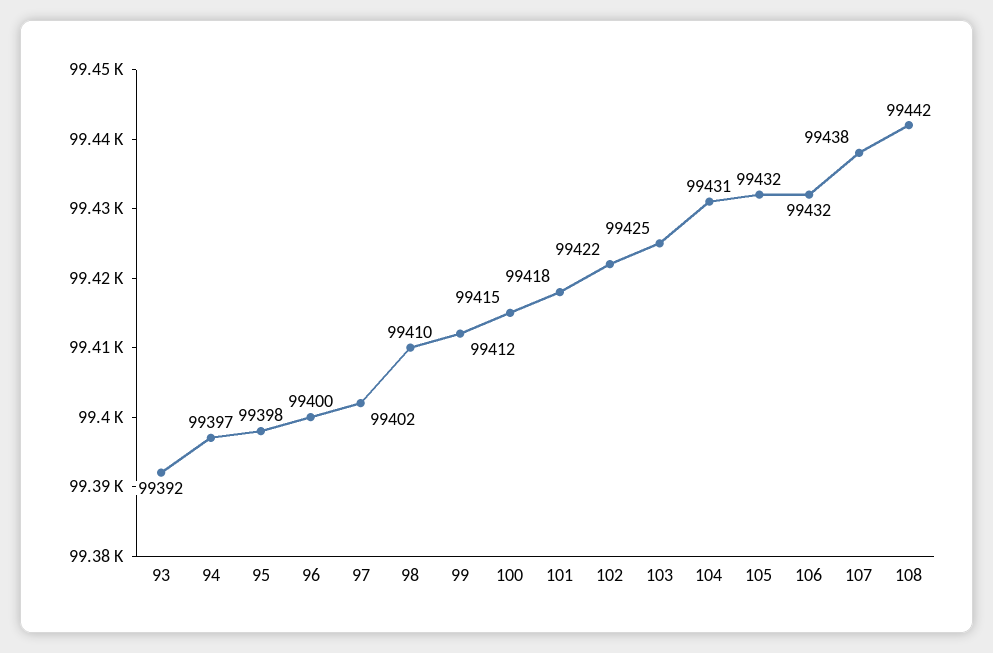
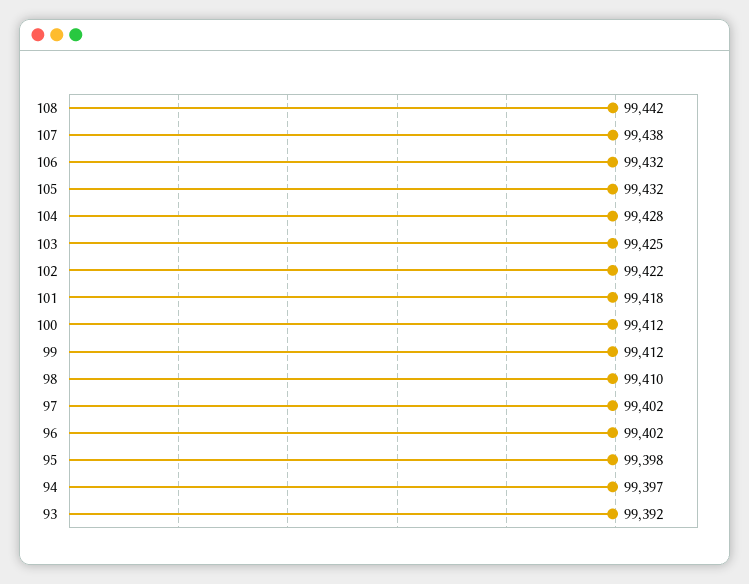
96: 99400 -> 99402
100: 99415 -> 99412
104: 99431 -> 99428

